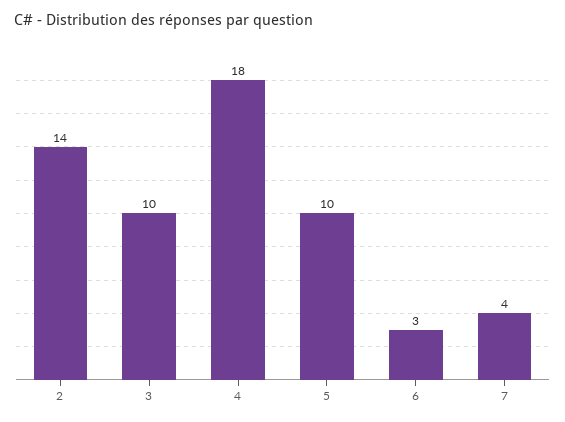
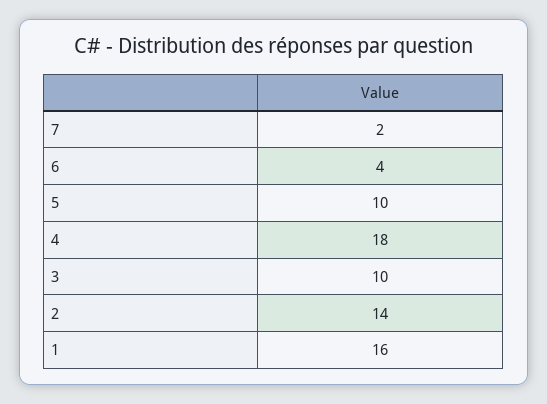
6: 3 -> 4
7: 4 -> 2
1: none -> 16

